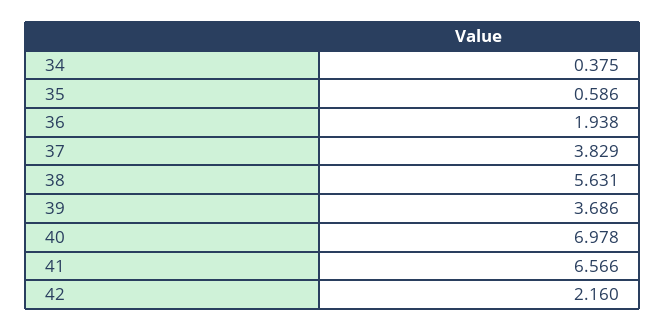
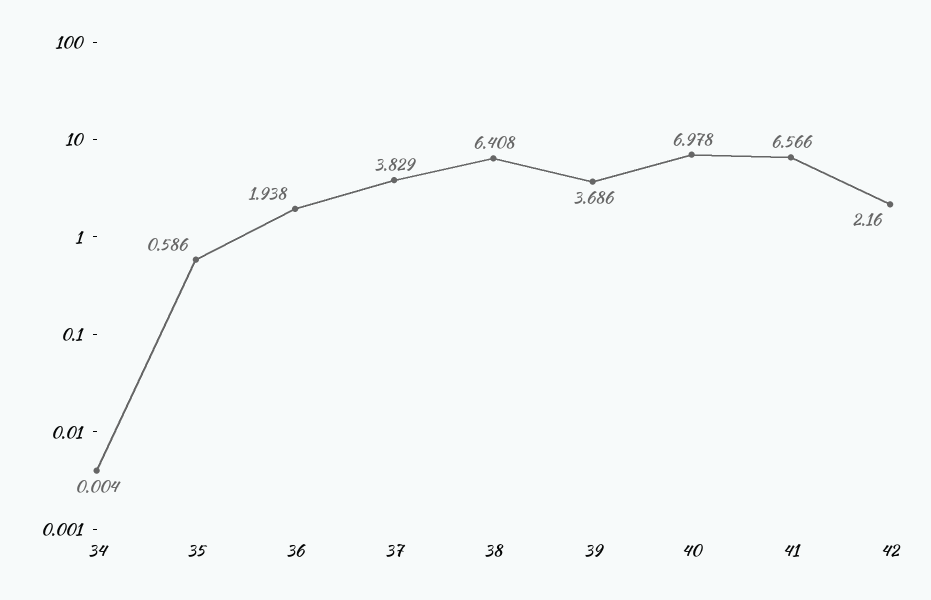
34: 0.375 -> 0.004
38: 5.631 -> 6.408

